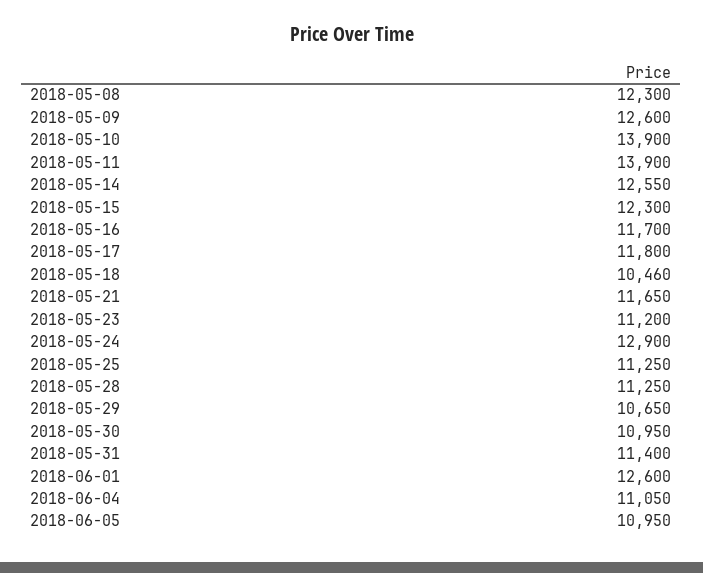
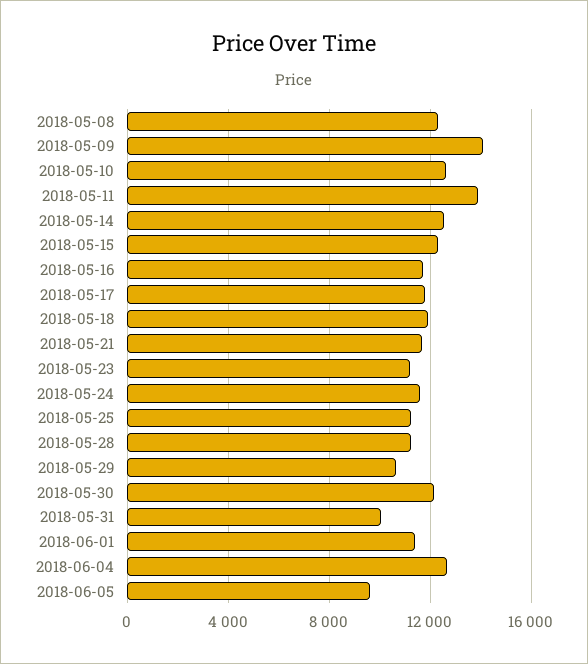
2018-05-09: 12600 -> 14000
2018-05-10: 13900 -> 12500
2018-05-18: 10460 -> 12000
2018-05-24: 12900 -> 11500
2018-05-30: 10950 -> 12000
2018-05-31: 11400 -> 10000
2018-06-01: 12600 -> 11500
2018-06-04: 11050 -> 12500
2018-06-05: 10950 -> 9500

